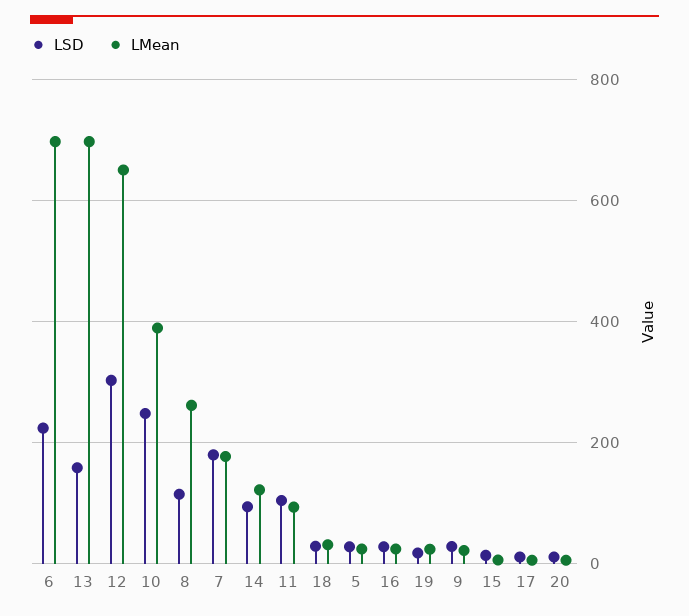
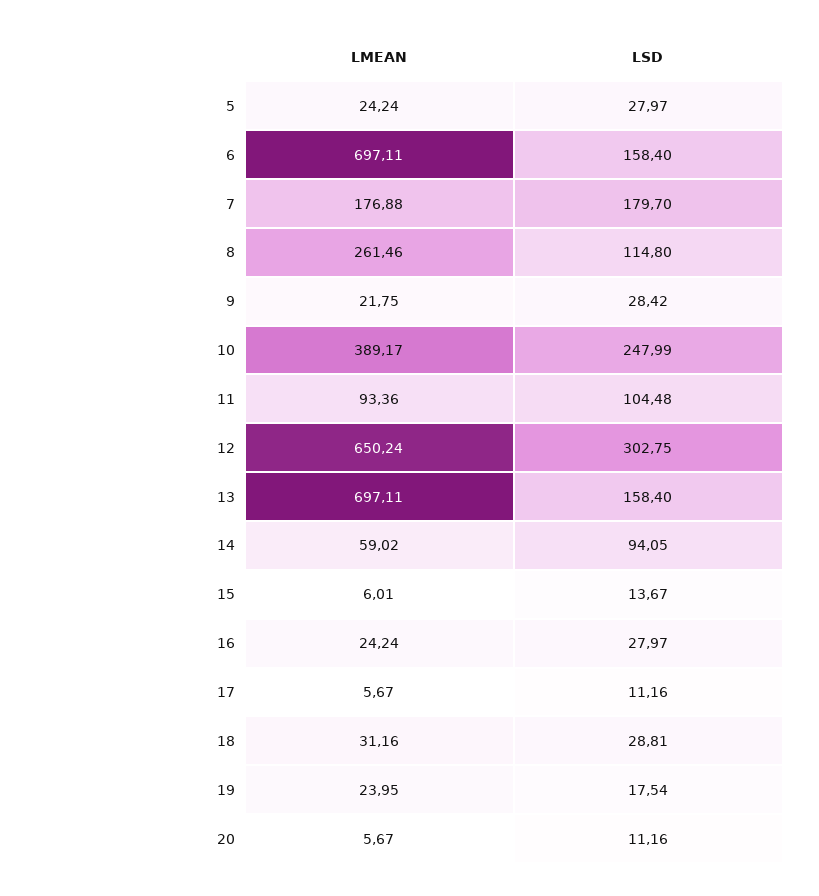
LSD, 6: 220 -> 158.4
LMean, 14: 120 -> 59.02

